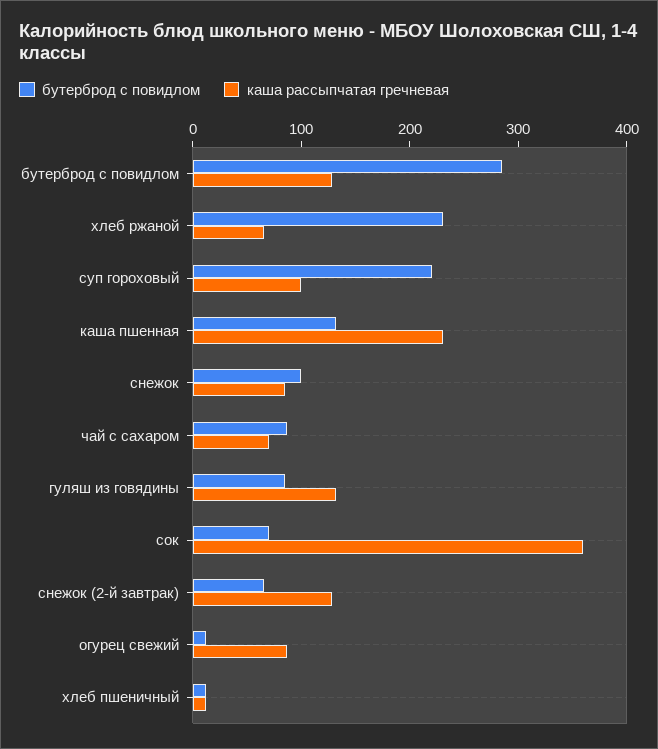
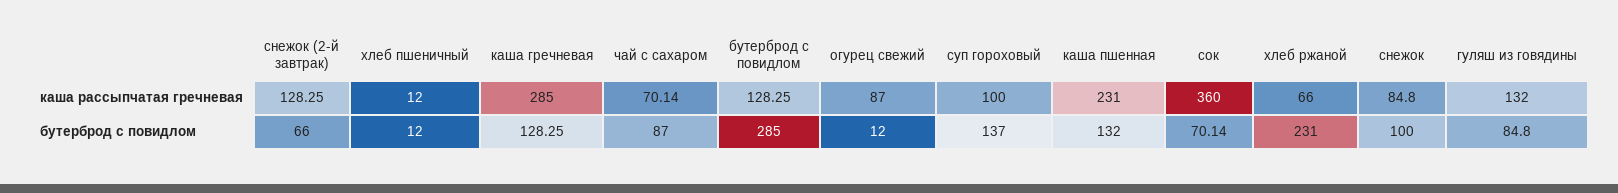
бутерброд с повидлом, суп гороховый: 220 -> 137
каша рассыпчатая гречневая, каша гречневая: none -> 285
бутерброд с повидлом, каша гречневая: none -> 128.25

